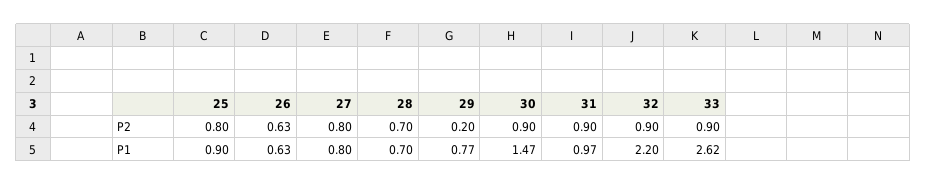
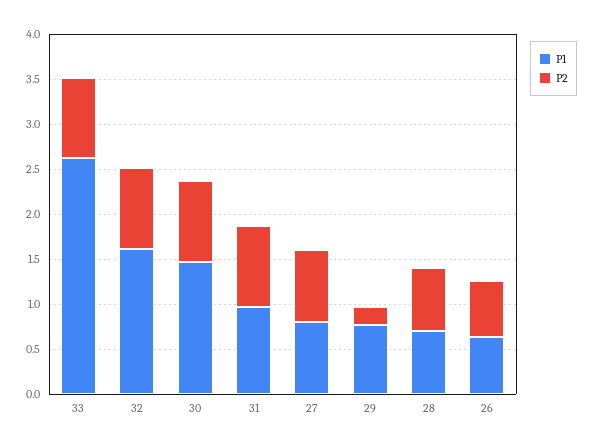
P2, 25: 0.8 -> none
P1, 25: 0.9 -> none
P1, 32: 2.2 -> 1.6

